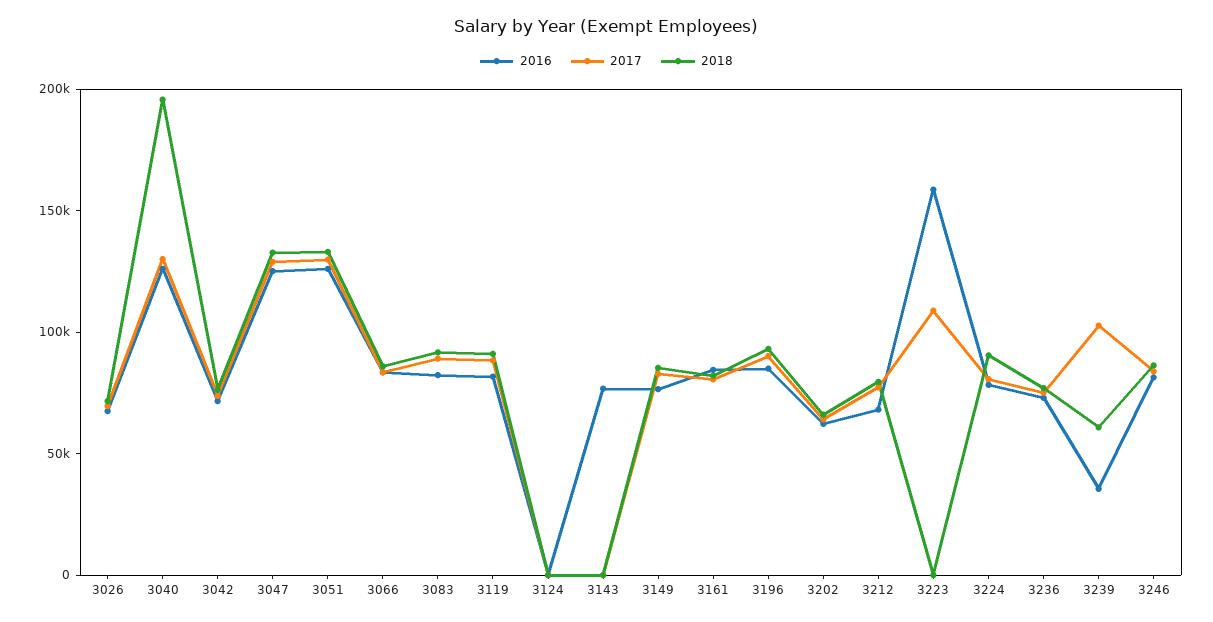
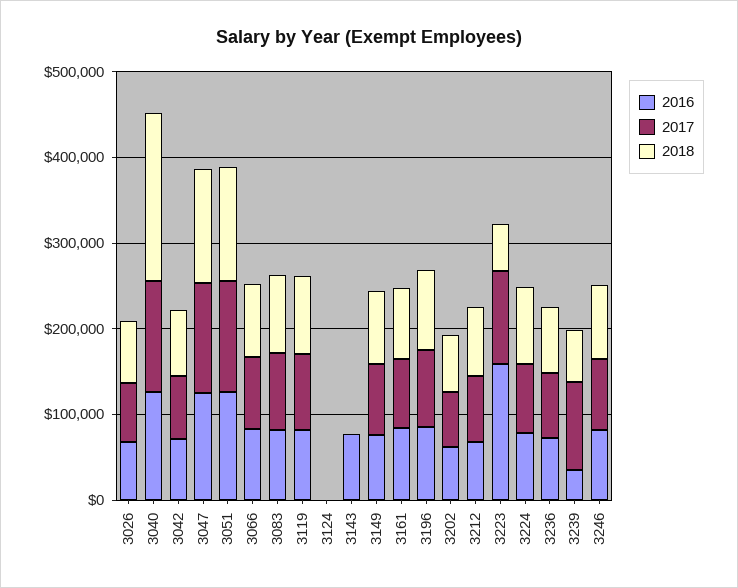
2018, 3223: 0 -> 60000

